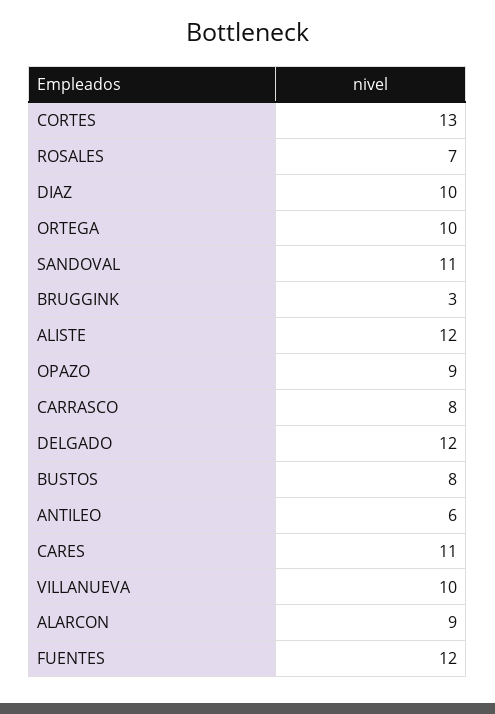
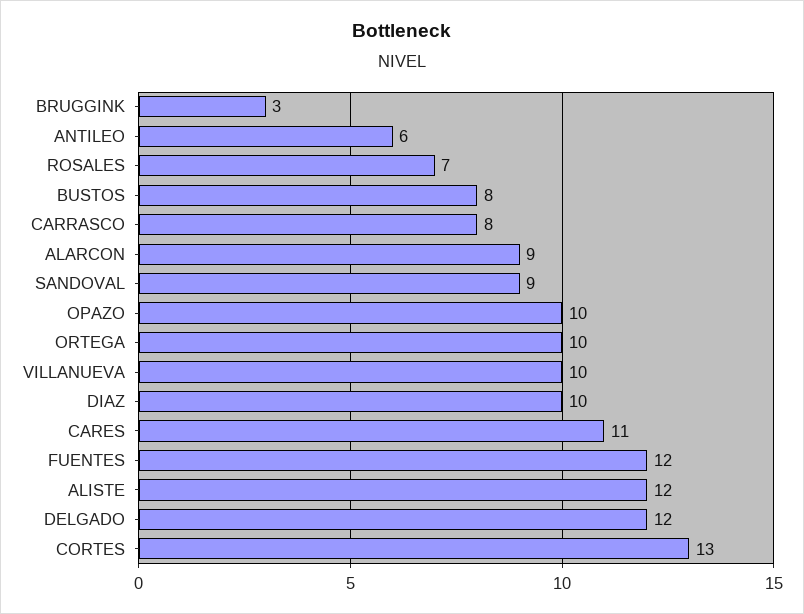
SANDOVAL: 11 -> 9
OPAZO: 9 -> 10

